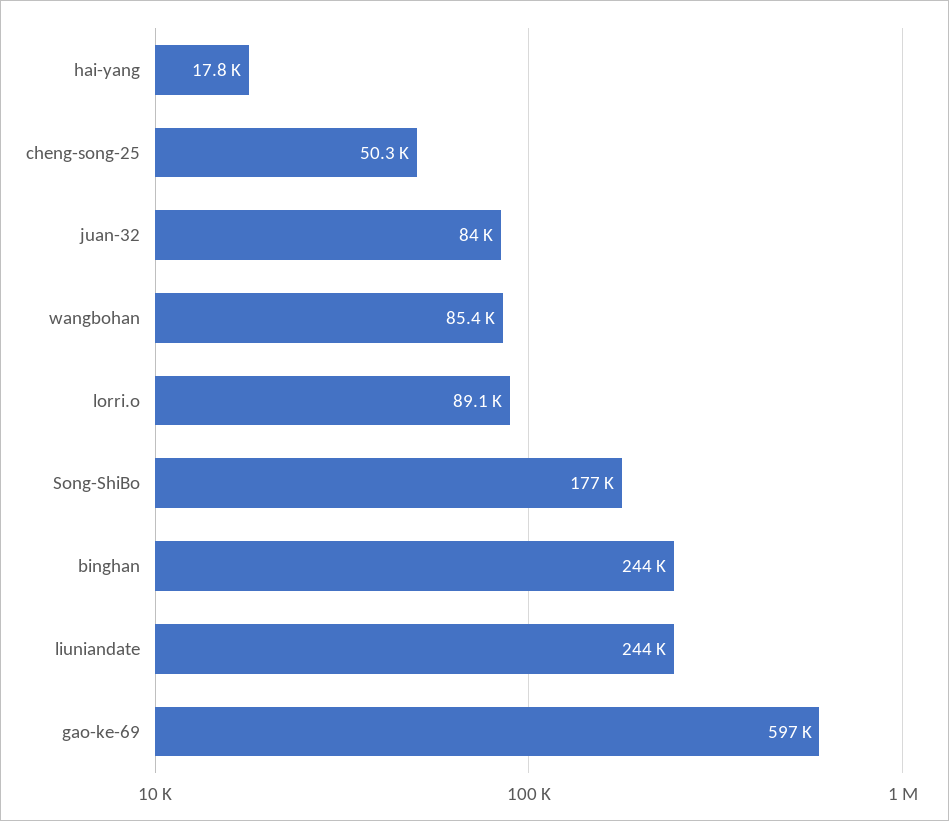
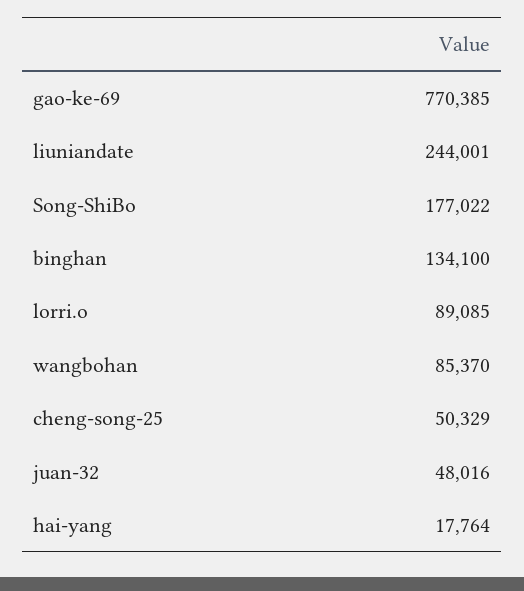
juan-32: 84000 -> 48016
binghan: 244000 -> 134100
gao-ke-69: 597000 -> 770385

